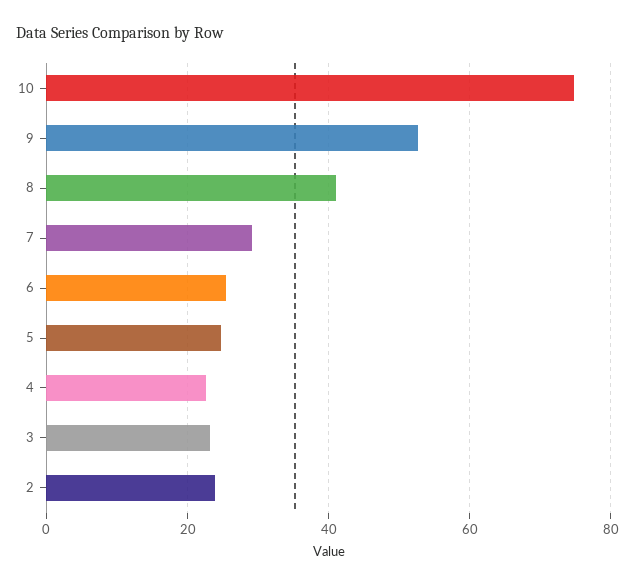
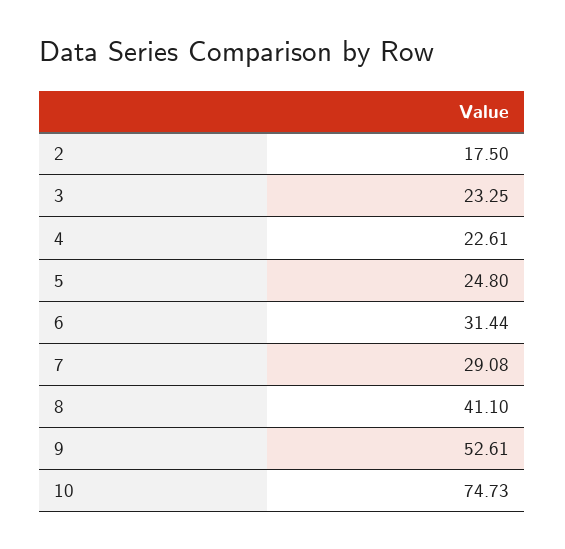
6: 26 -> 31.44
2: 24 -> 17.5

